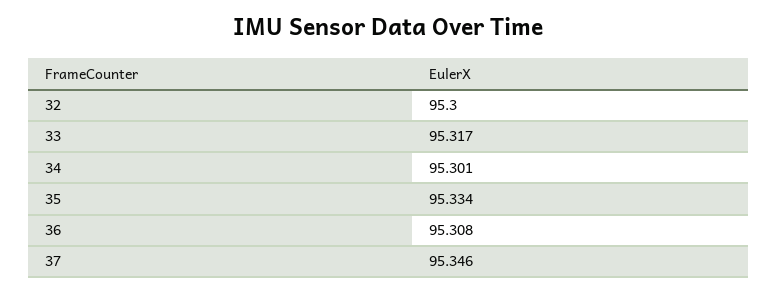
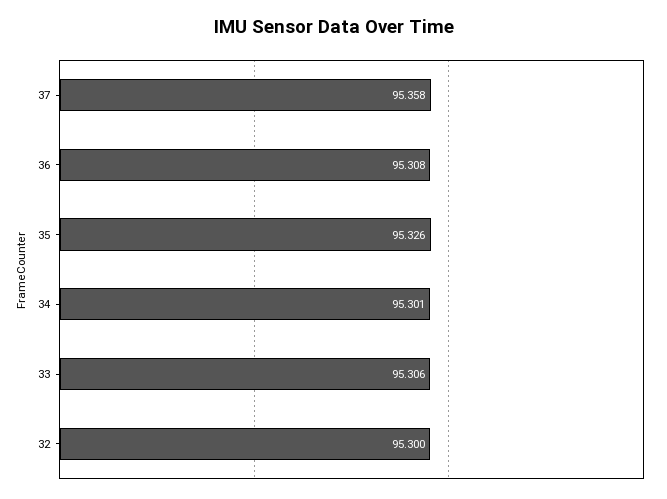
33: 95.317 -> 95.306
35: 95.334 -> 95.326
37: 95.346 -> 95.358

